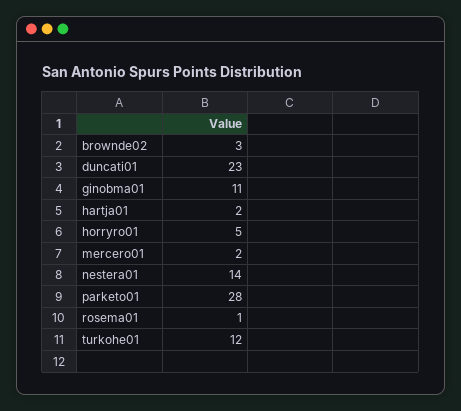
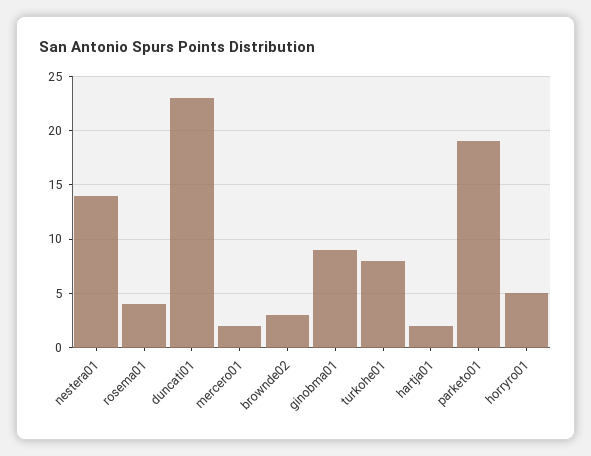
ginobma01: 11 -> 9
parketo01: 28 -> 19
rosema01: 1 -> 4
turkohe01: 12 -> 8

